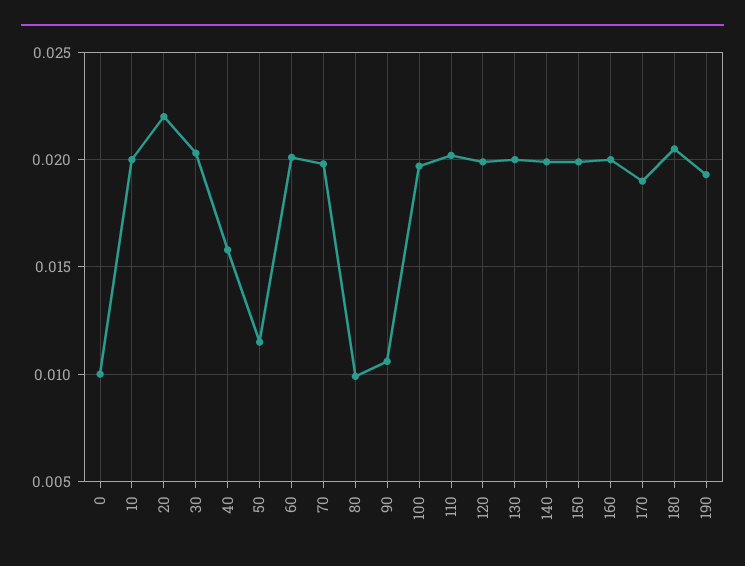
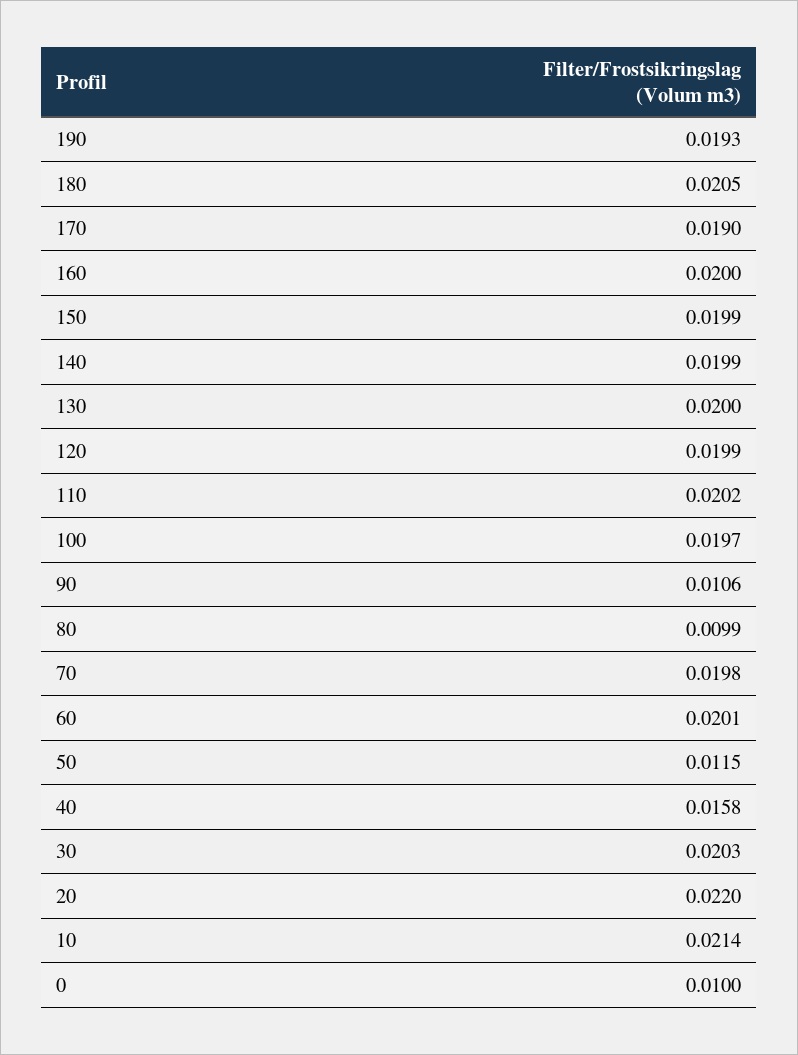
10: 0.02 -> 0.0214

